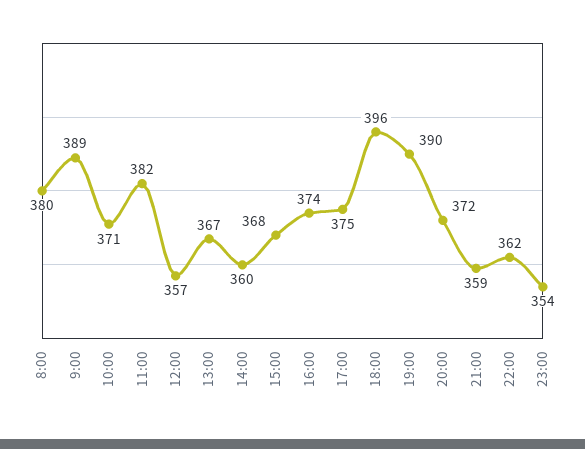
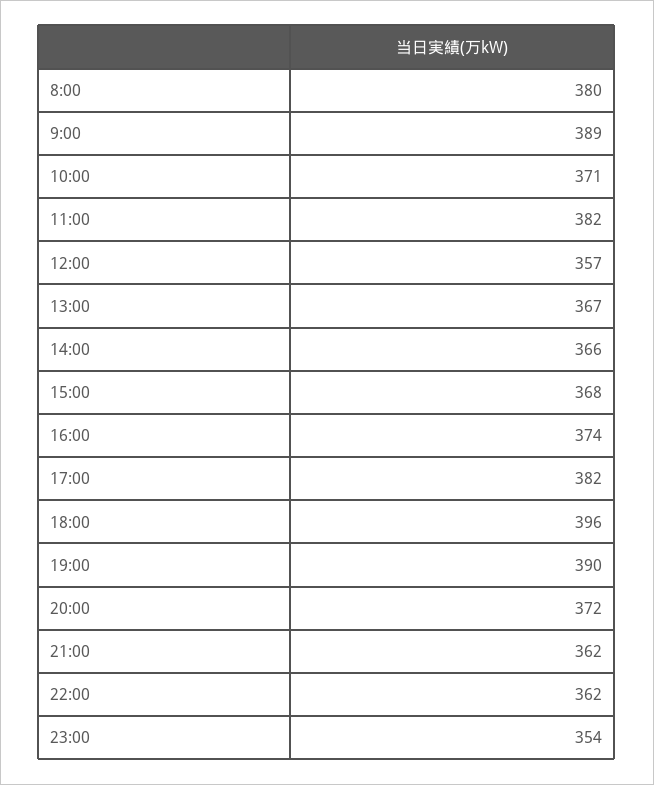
14:00: 360 -> 366
17:00: 375 -> 382
21:00: 359 -> 362

